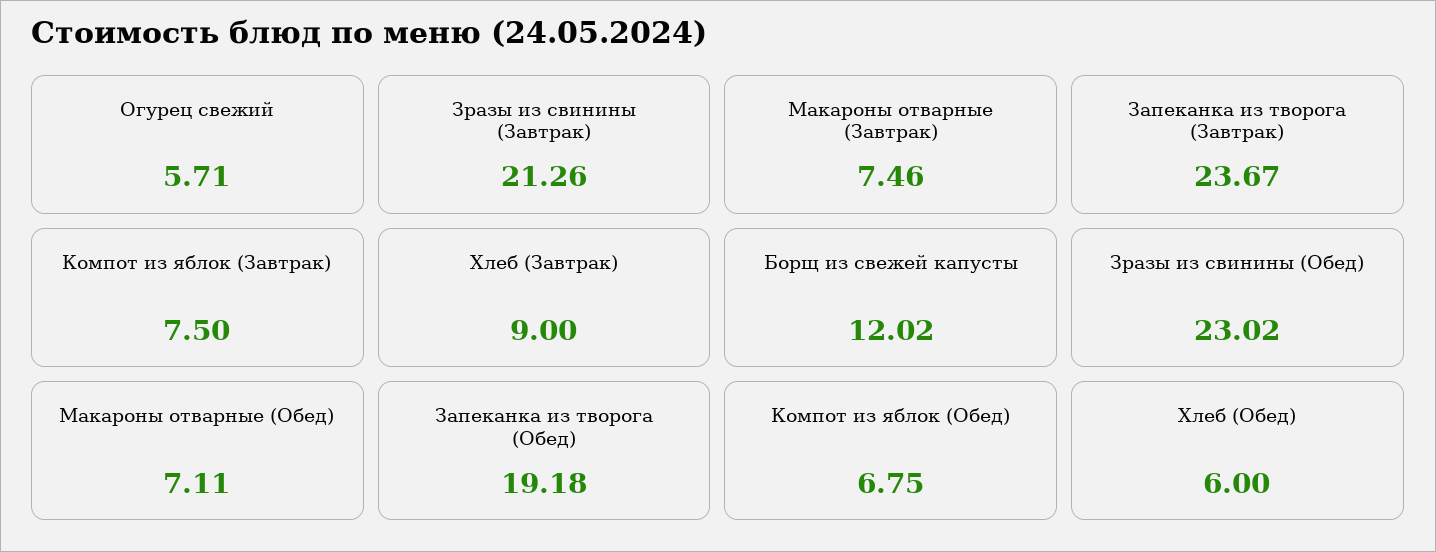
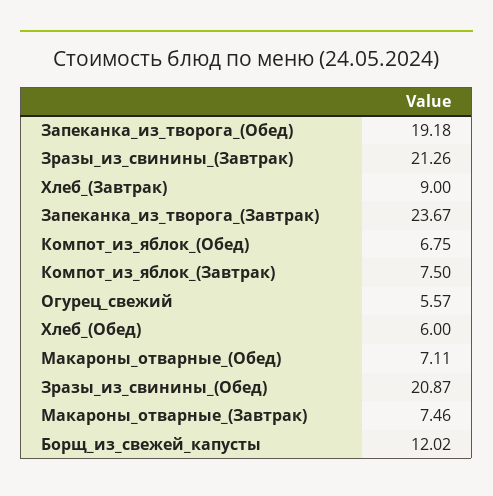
Огурец свежий: 5.71 -> 5.57
Зразы из свинины (Обед): 23.02 -> 20.87

